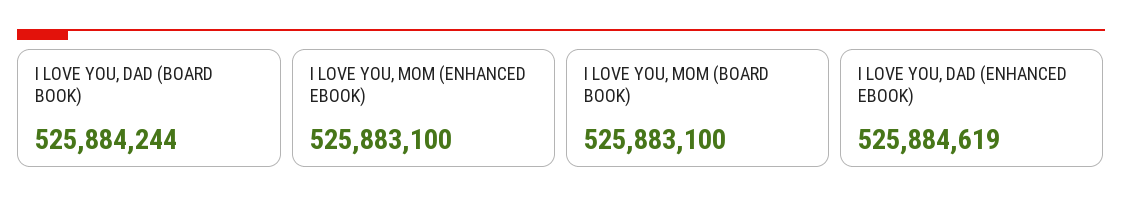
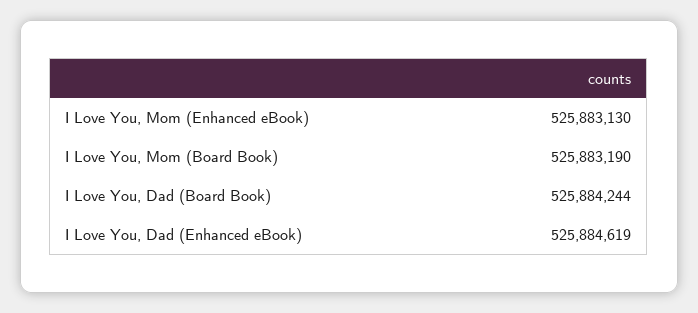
I LOVE YOU, MOM (ENHANCED EBOOK): 525883100 -> 525883130
I LOVE YOU, MOM (BOARD BOOK): 525883100 -> 525883190

